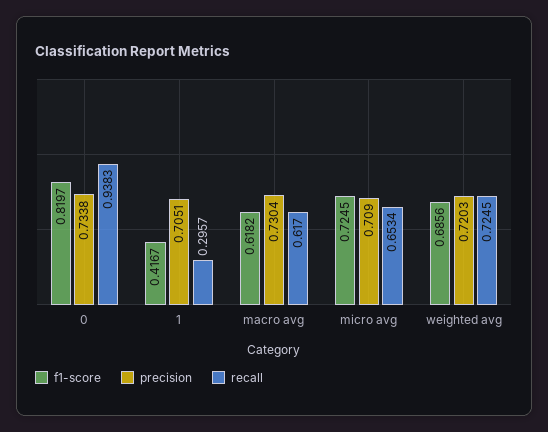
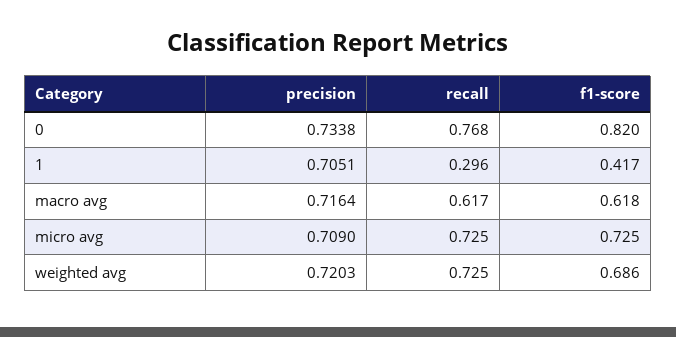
recall, 0: 0.9383 -> 0.768
precision, macro avg: 0.7304 -> 0.7164
recall, micro avg: 0.6534 -> 0.725

